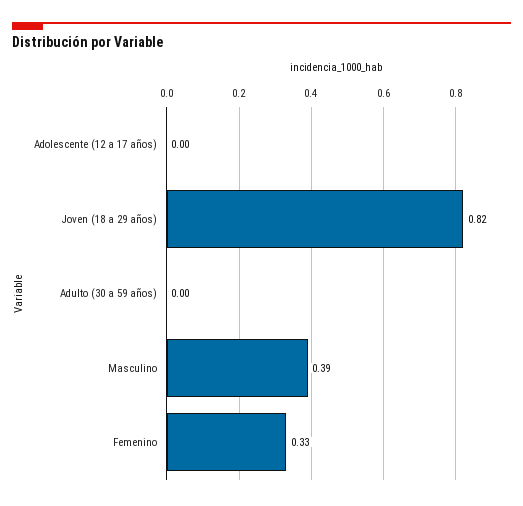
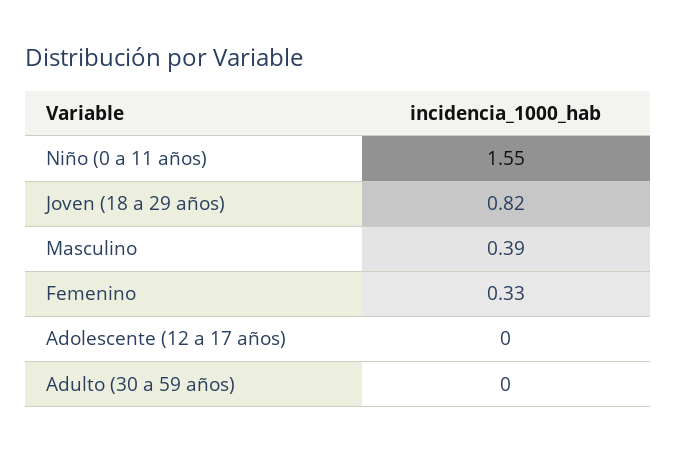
Niño (0 a 11 años): none -> 1.55

